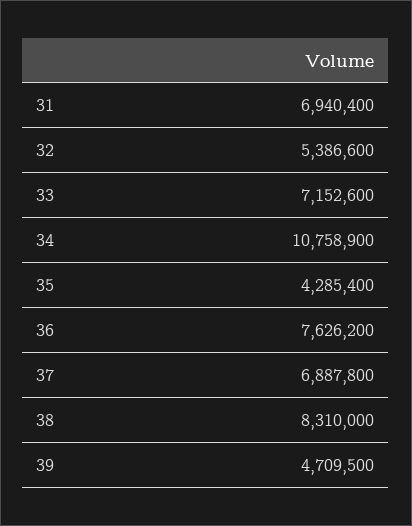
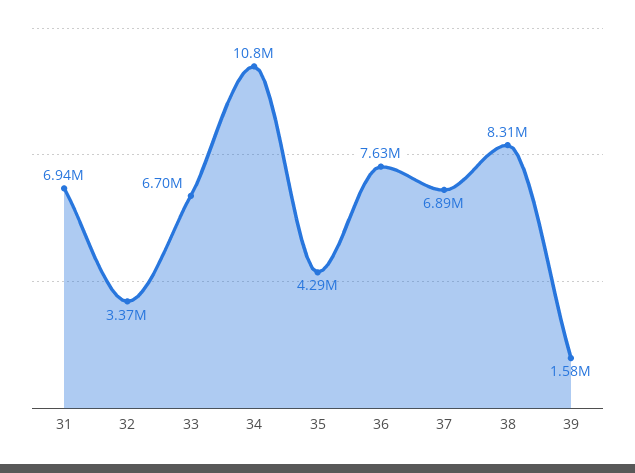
32: 5386600 -> 3370000
33: 7152600 -> 6700000
39: 4709500 -> 1580000

